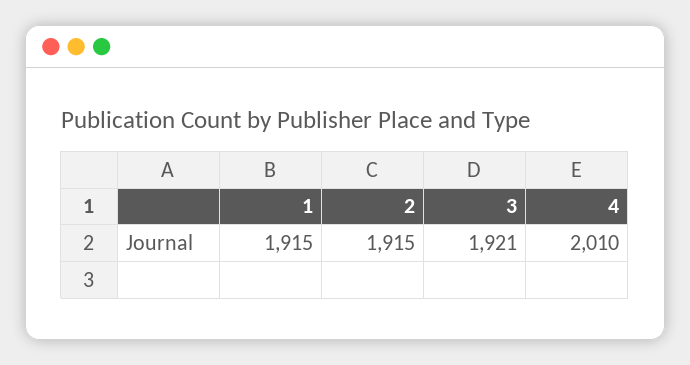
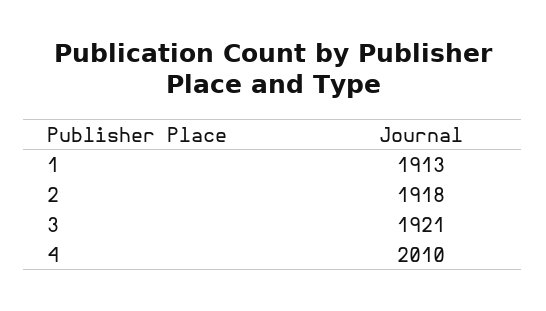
1: 1915 -> 1913
2: 1915 -> 1918

